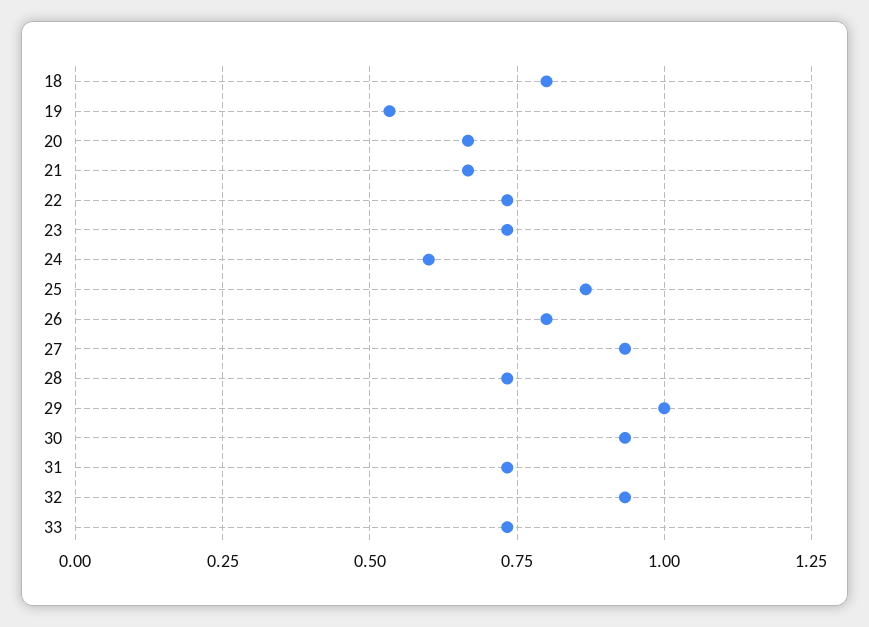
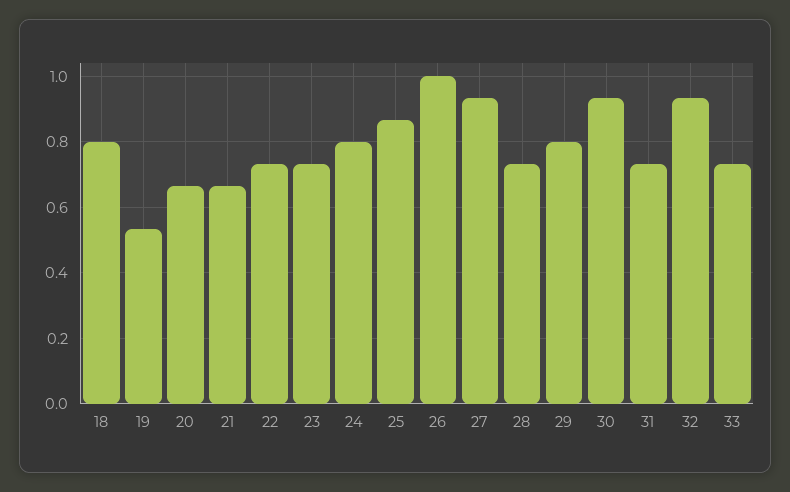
24: 0.6 -> 0.8
26: 0.8 -> 1
29: 1 -> 0.8

